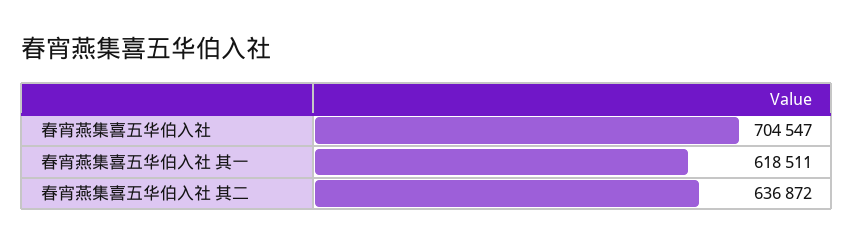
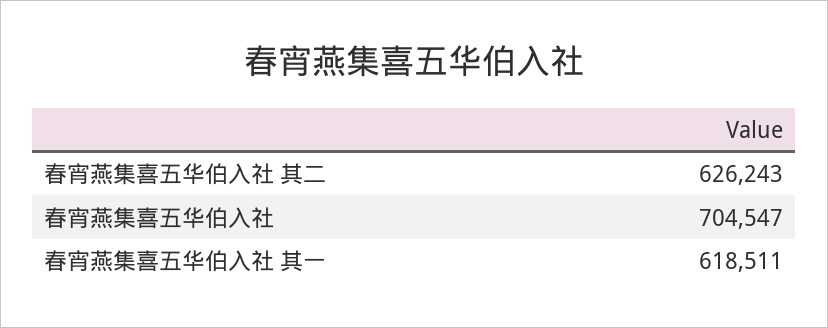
春宵燕集喜五华伯入社 其二: 636872 -> 626243

